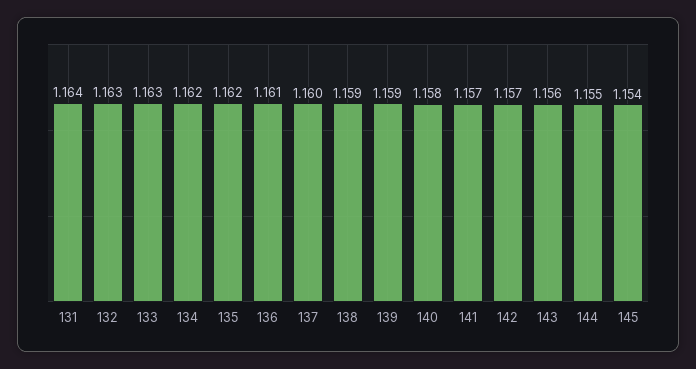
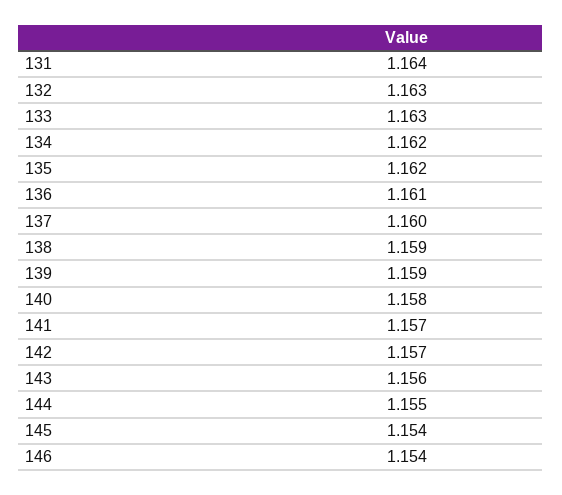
146: none -> 1.154

